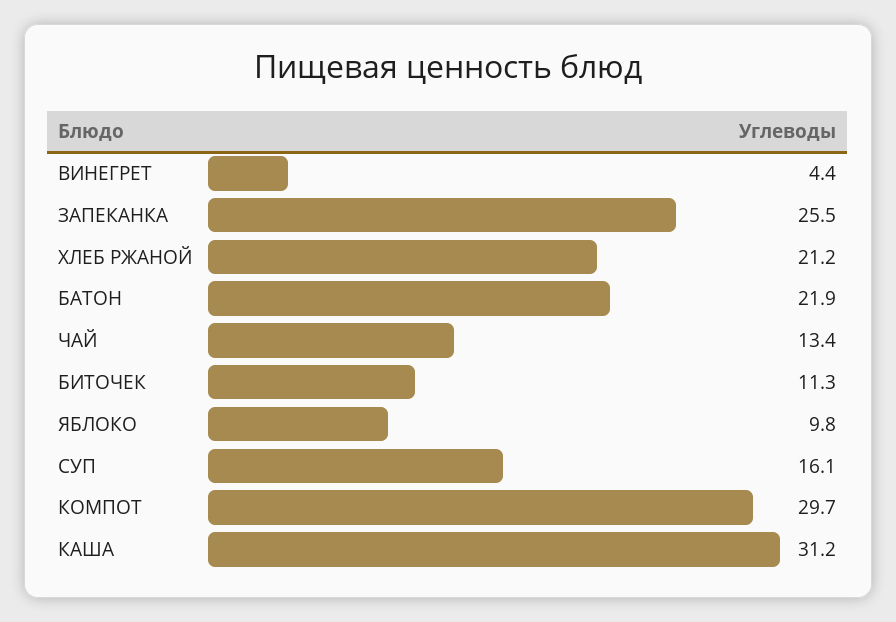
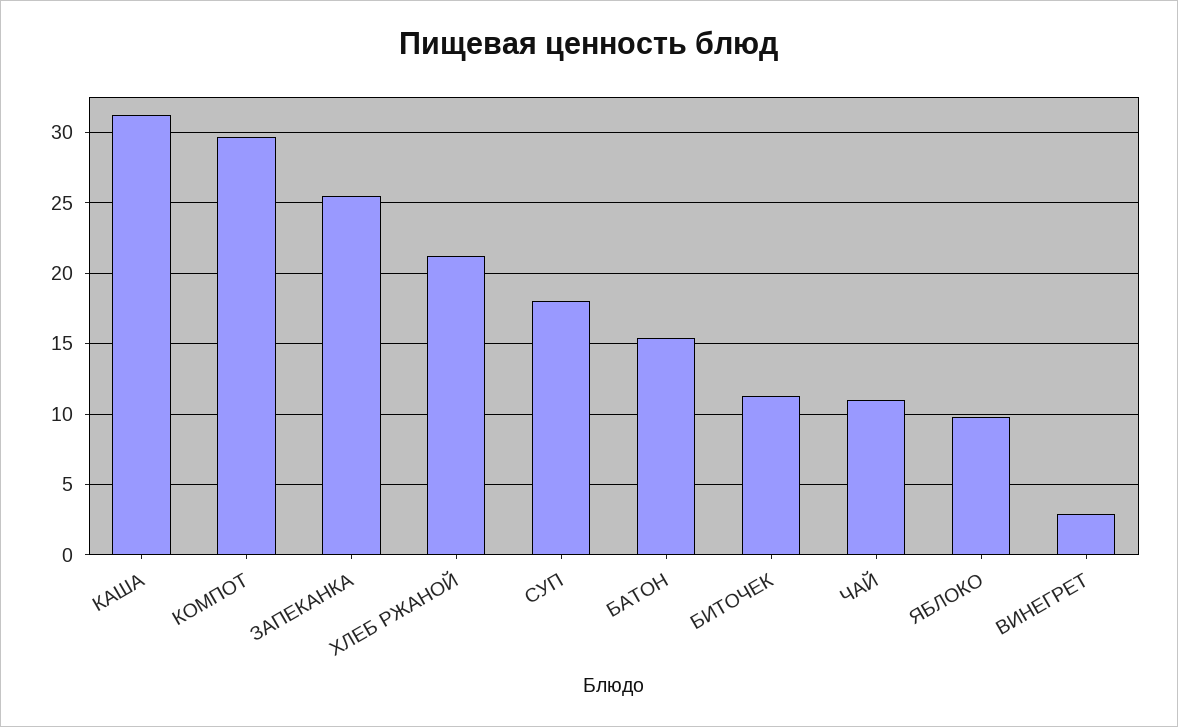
ВИНЕГРЕТ: 4.4 -> 3
БАТОН: 21.9 -> 15.5
ЧАЙ: 13.4 -> 11
СУП: 16.1 -> 18

